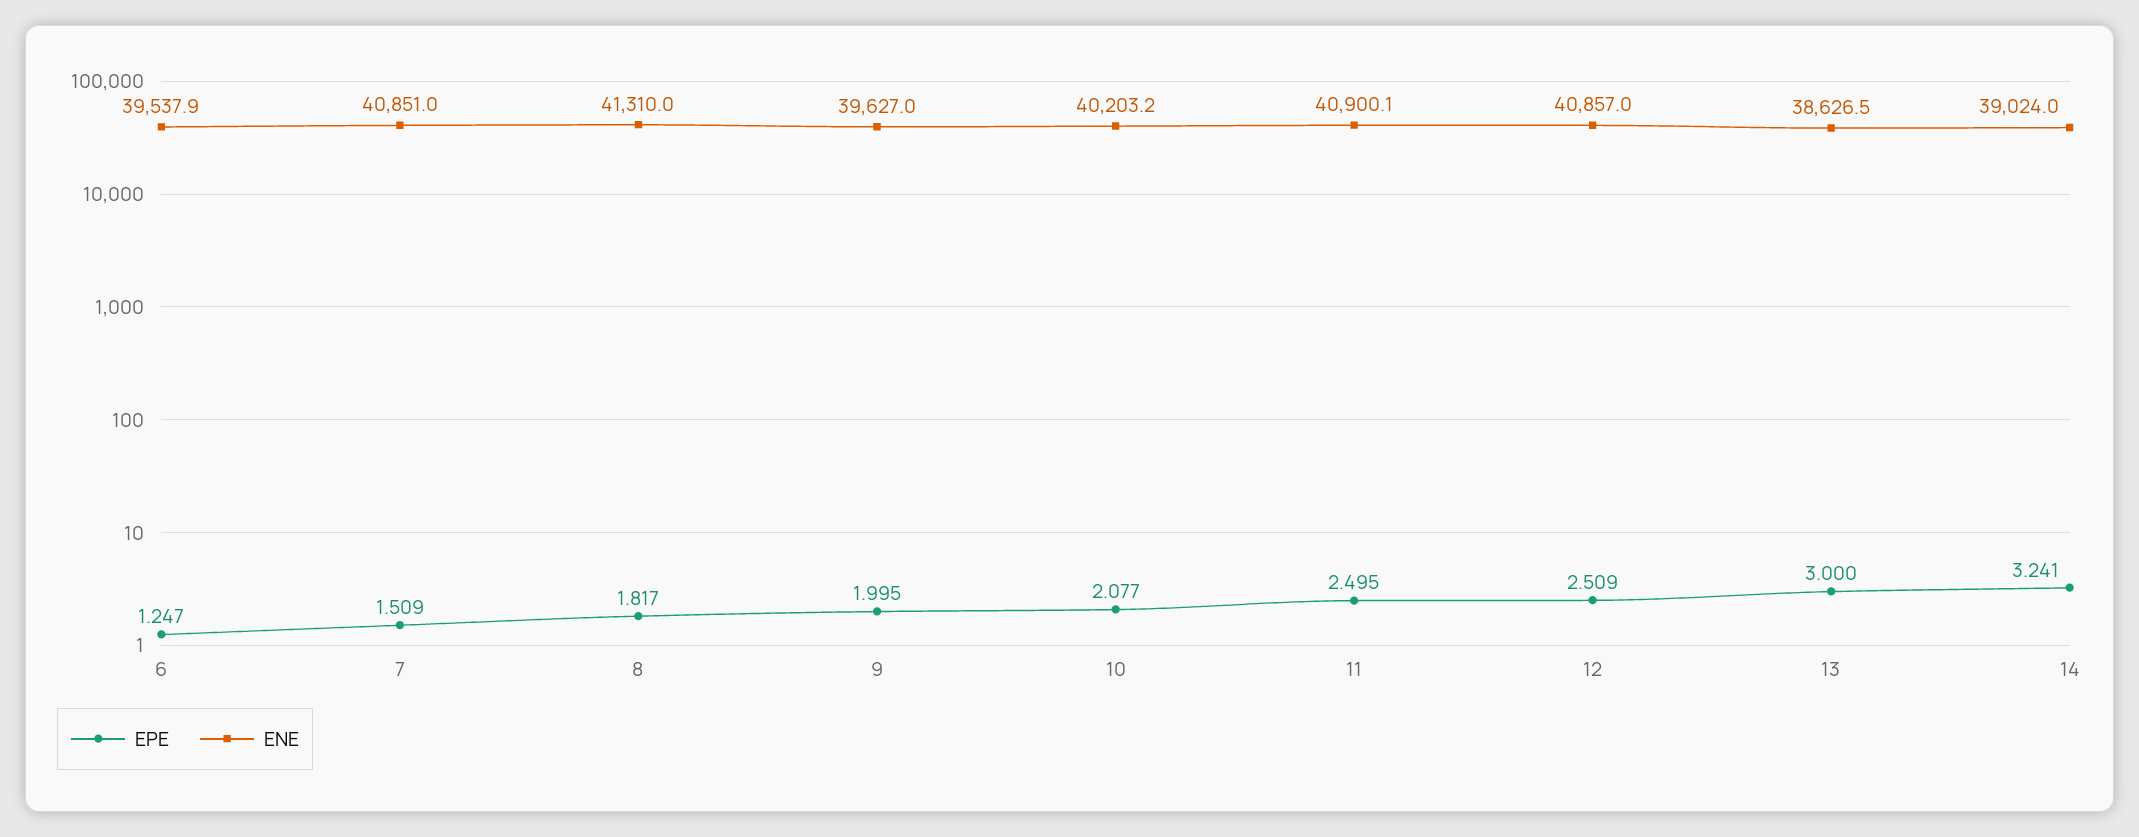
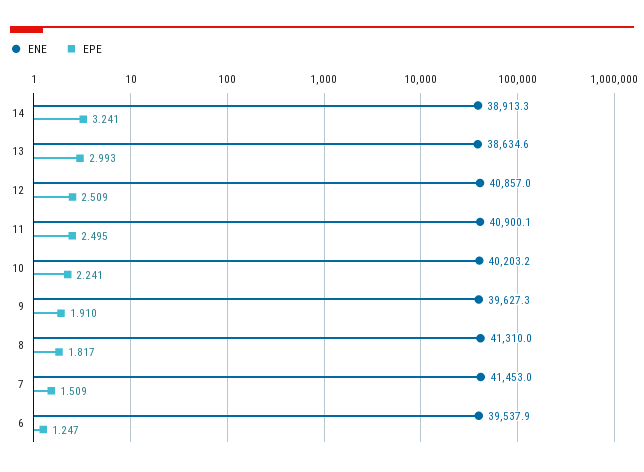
ENE, 7: 40851 -> 41453
EPE, 9: 1.995 -> 1.91
ENE, 9: 39627 -> 39627.3
EPE, 10: 2.077 -> 2.241
EPE, 13: 3 -> 2.993
ENE, 13: 38626.5 -> 38634.6
ENE, 14: 39024 -> 38913.3

